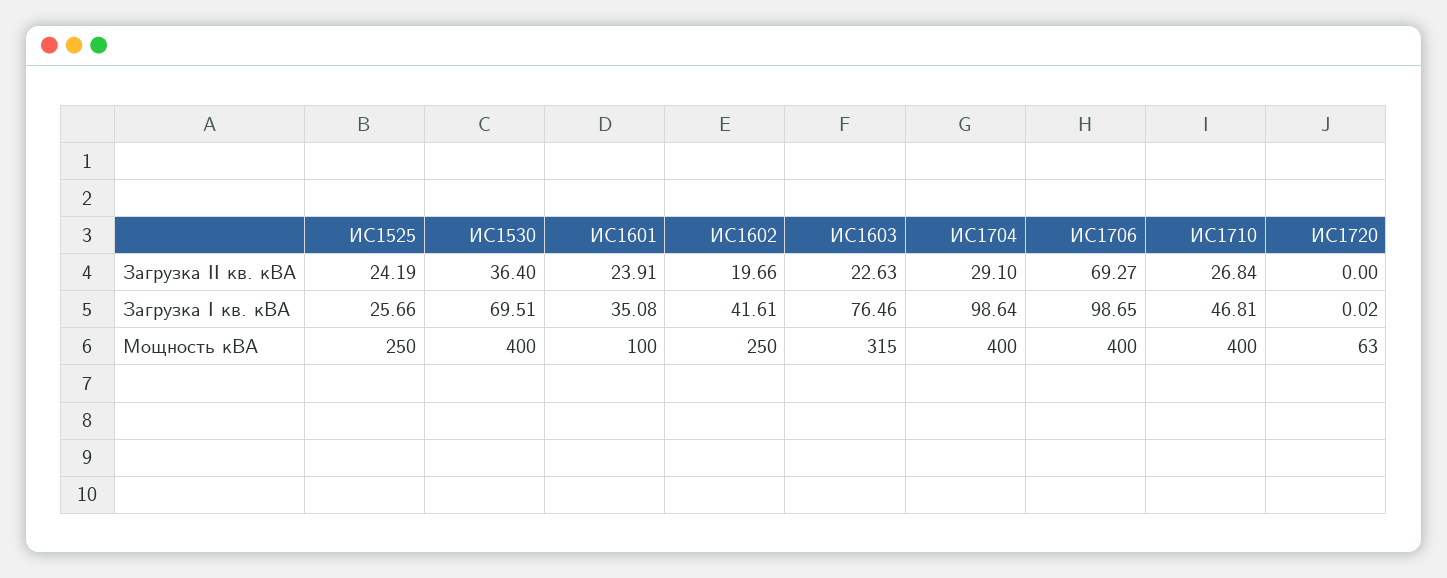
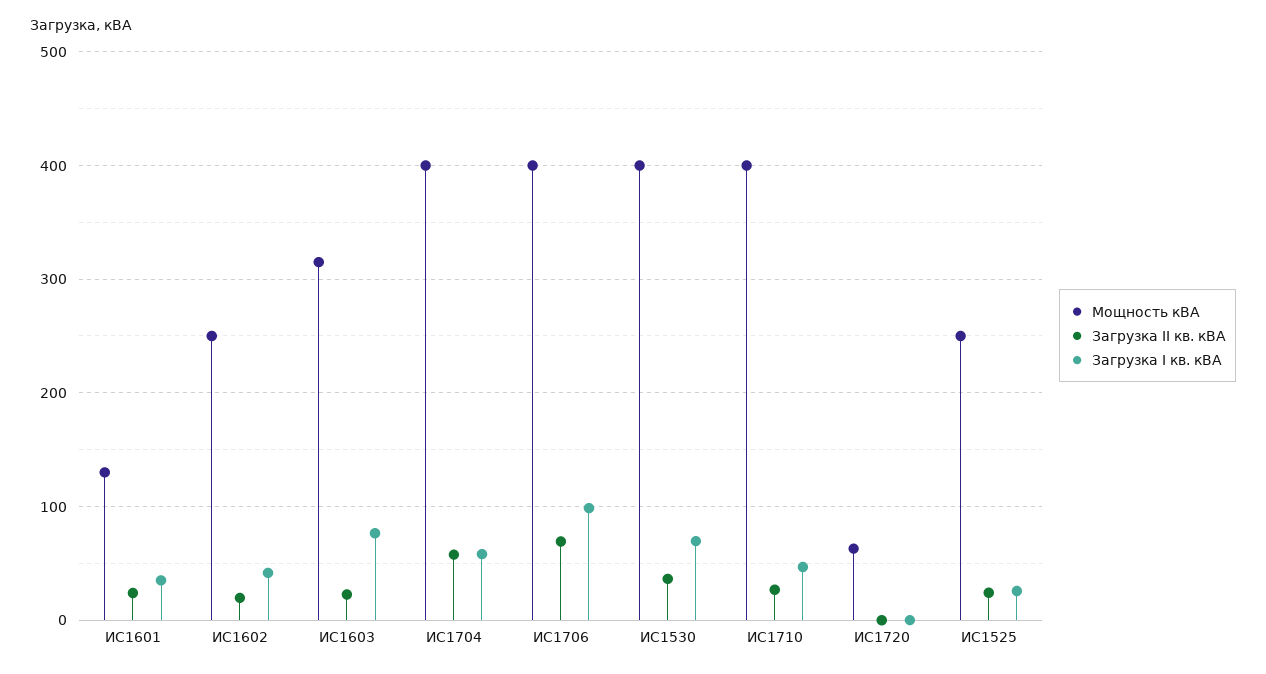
Загрузка II кв. кВА, ИС1704: 29.1 -> 60
Загрузка I кв. кВА, ИС1704: 98.64 -> 60
Мощность кВА, ИС1601: 100 -> 130

